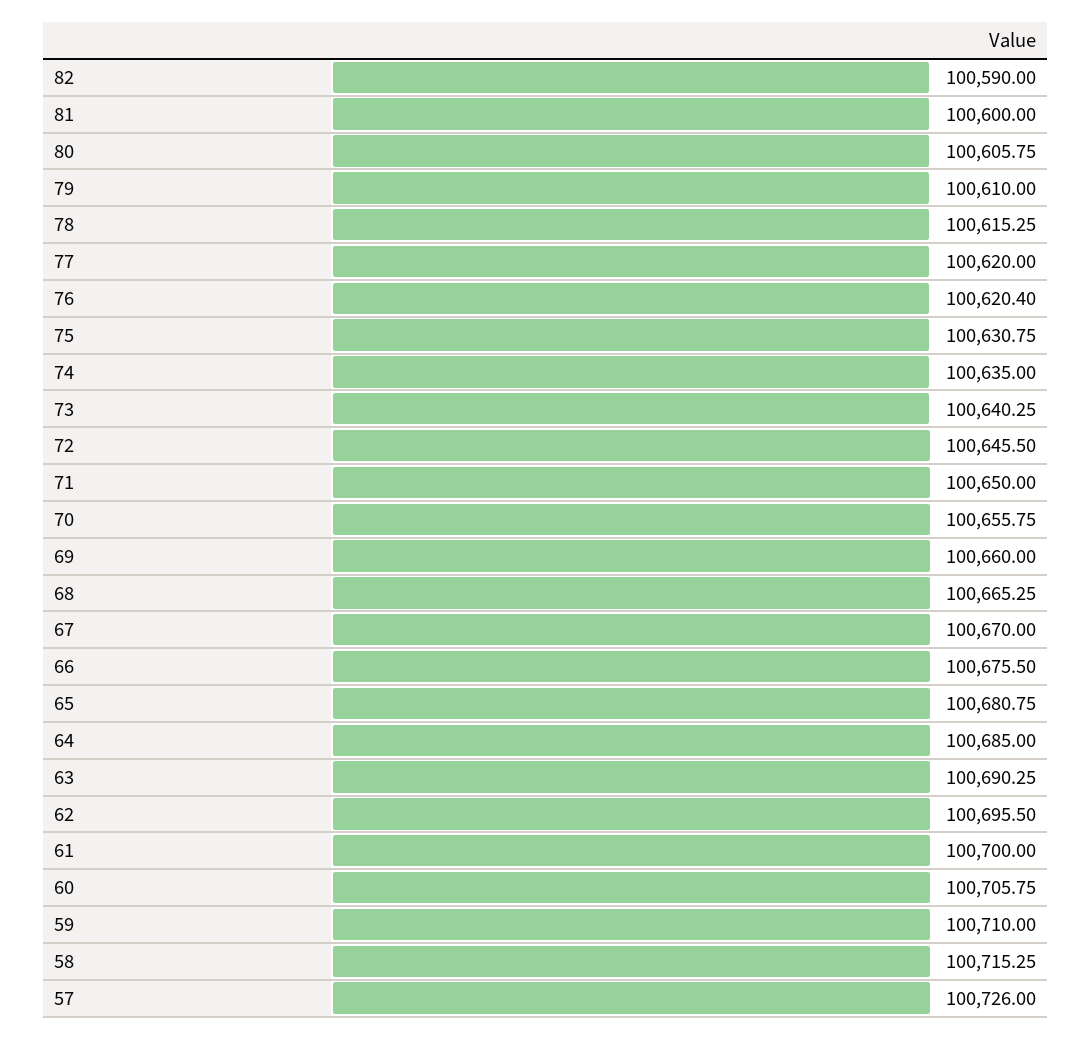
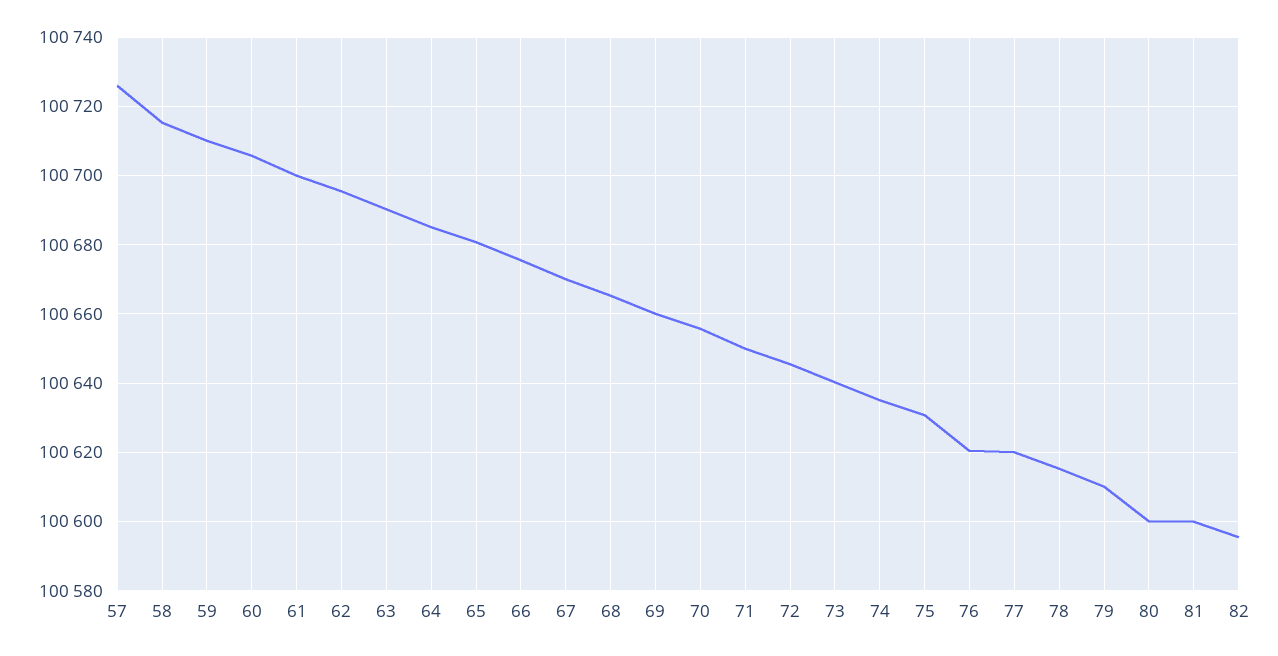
82: 100590 -> 100596
80: 100605.75 -> 100600

